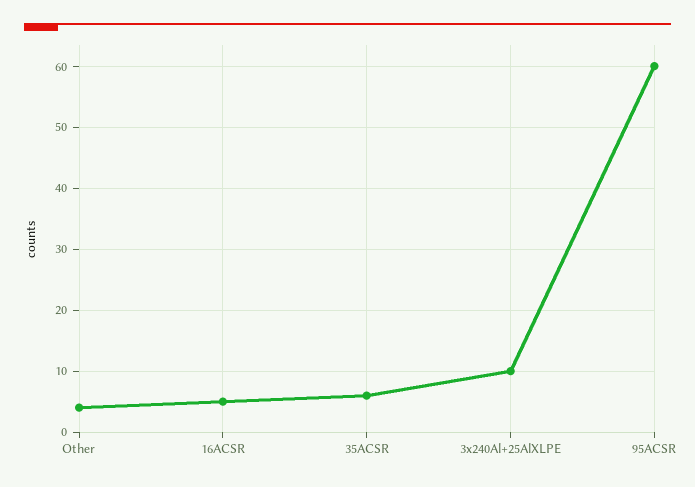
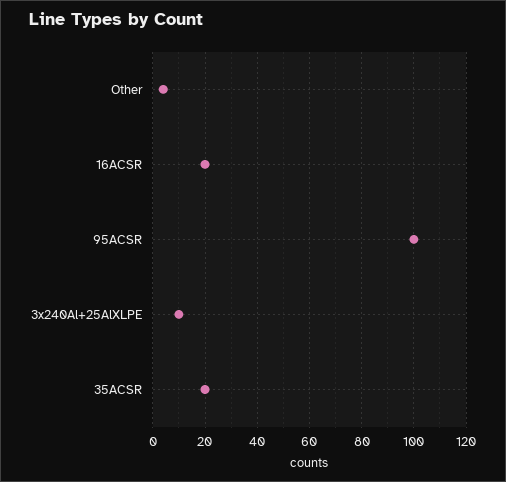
16ACSR: 5 -> 20
35ACSR: 6 -> 20
95ACSR: 60 -> 100

